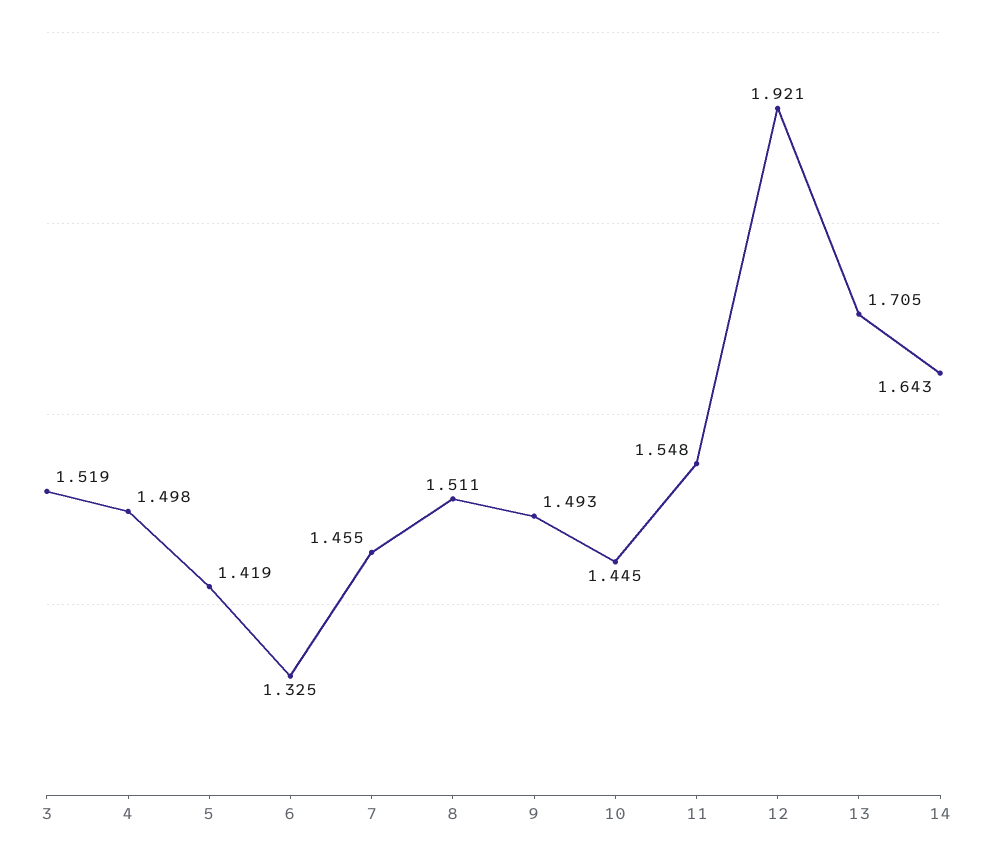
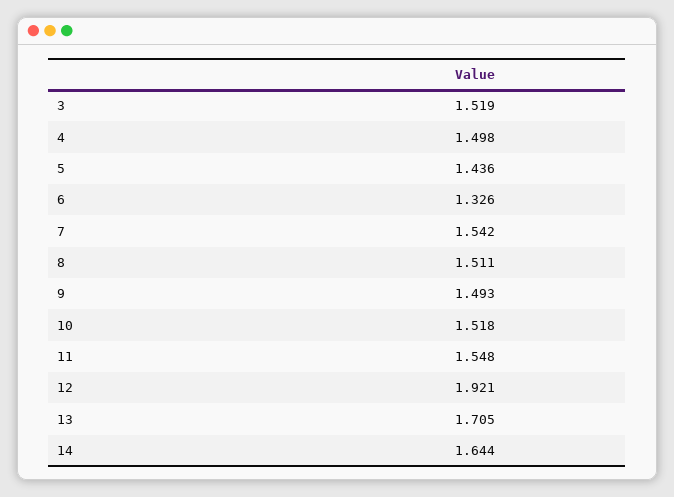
5: 1.419 -> 1.436
6: 1.325 -> 1.326
7: 1.455 -> 1.542
10: 1.445 -> 1.518
14: 1.643 -> 1.644

